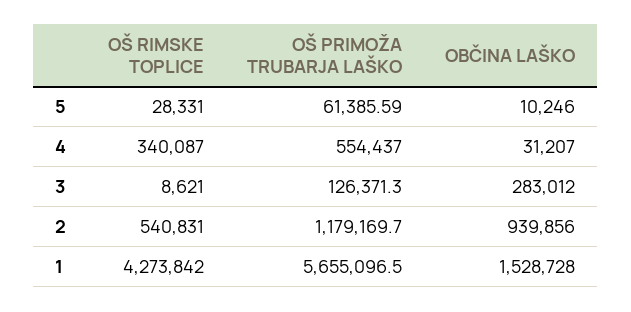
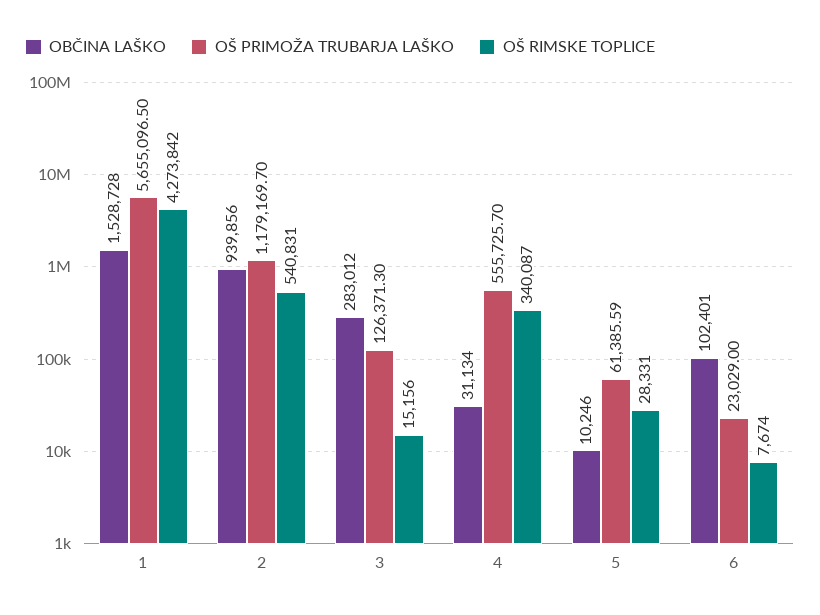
OŠ PRIMOŽA TRUBARJA LAŠKO, 4: 554437 -> 555725.7
OBČINA LAŠKO, 4: 31207 -> 31134
OŠ RIMSKE TOPLICE, 3: 8621 -> 15156
OBČINA LAŠKO, 6: none -> 102401
OŠ PRIMOŽA TRUBARJA LAŠKO, 6: none -> 23029
OŠ RIMSKE TOPLICE, 6: none -> 7674

